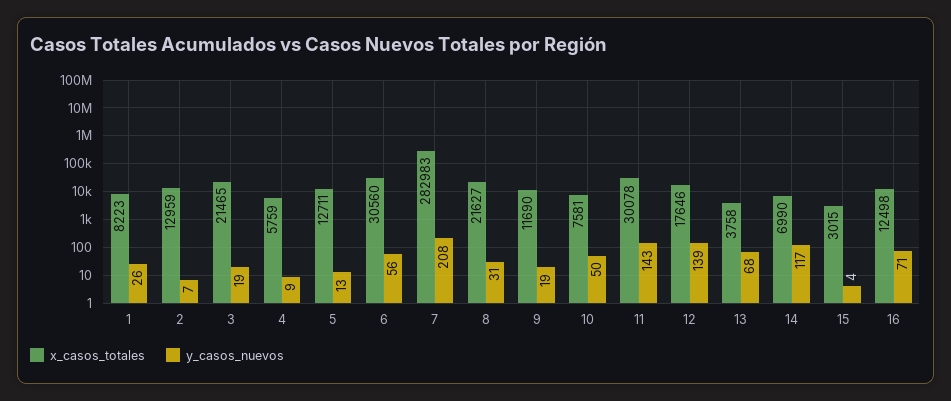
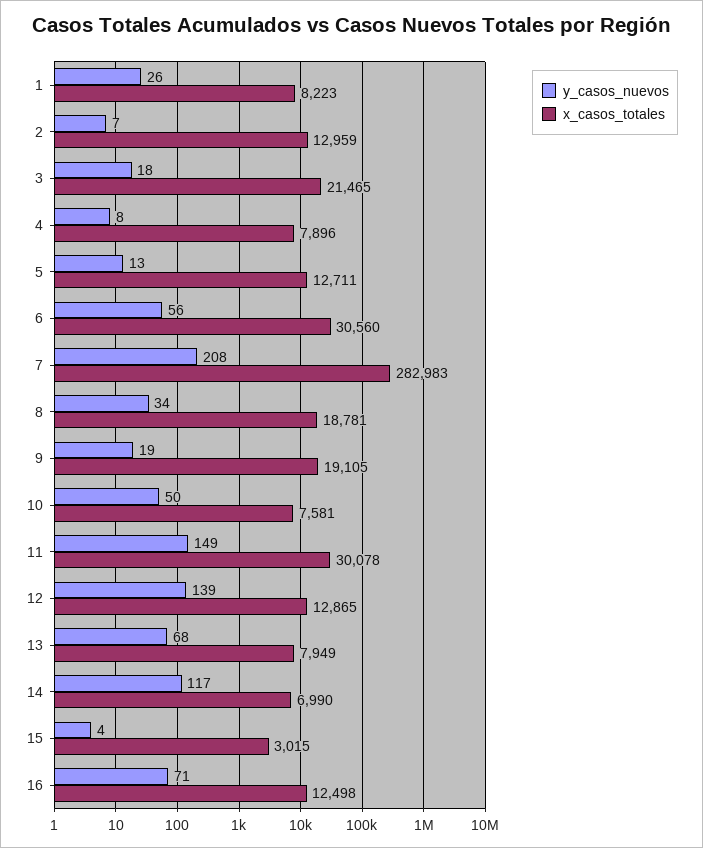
y_casos_nuevos, 3: 19 -> 18
x_casos_totales, 4: 5759 -> 7896
y_casos_nuevos, 4: 9 -> 8
x_casos_totales, 8: 21627 -> 18781
y_casos_nuevos, 8: 31 -> 34
x_casos_totales, 9: 11690 -> 19105
y_casos_nuevos, 11: 143 -> 149
x_casos_totales, 12: 17646 -> 12865
x_casos_totales, 13: 3758 -> 7949

